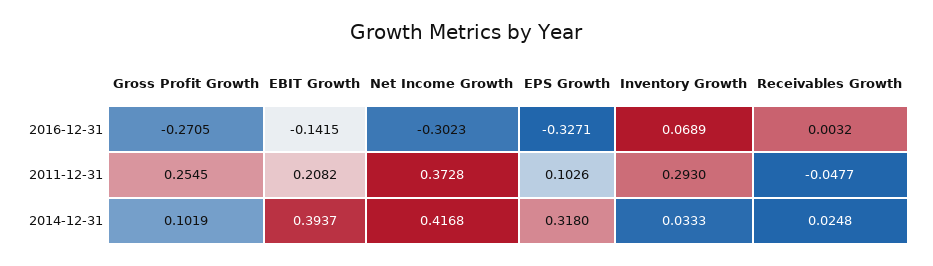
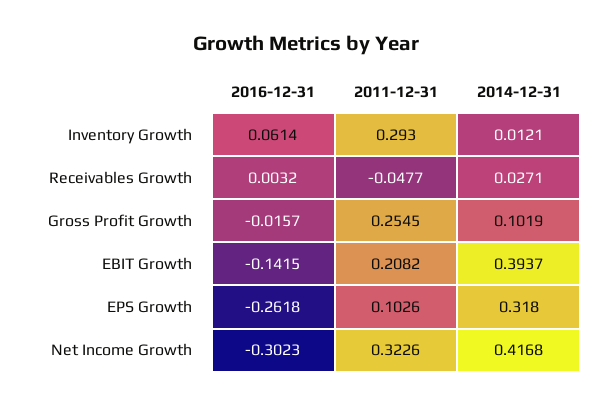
Gross Profit Growth, 2016-12-31: -0.2705 -> -0.0157
EPS Growth, 2016-12-31: -0.3271 -> -0.2618
Inventory Growth, 2016-12-31: 0.0689 -> 0.0614
Net Income Growth, 2011-12-31: 0.3728 -> 0.3226
Inventory Growth, 2014-12-31: 0.0333 -> 0.0121
Receivables Growth, 2014-12-31: 0.0248 -> 0.0271

